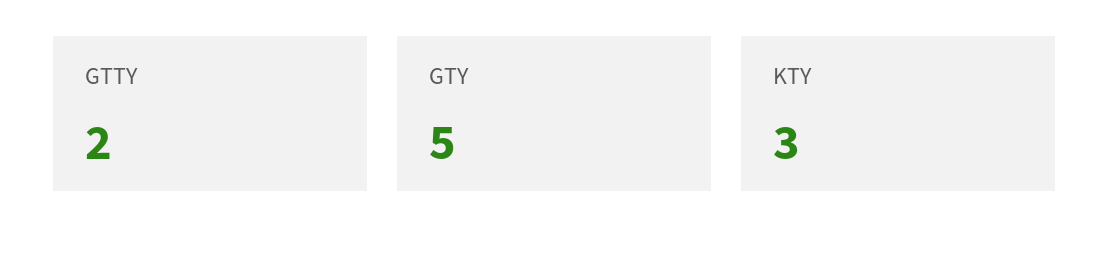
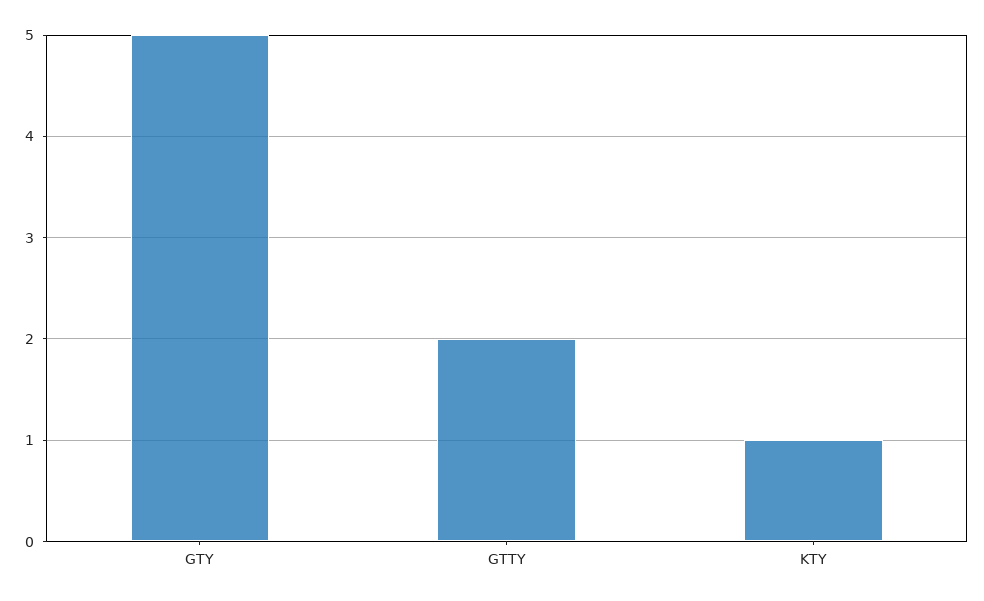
KTY: 3 -> 1

